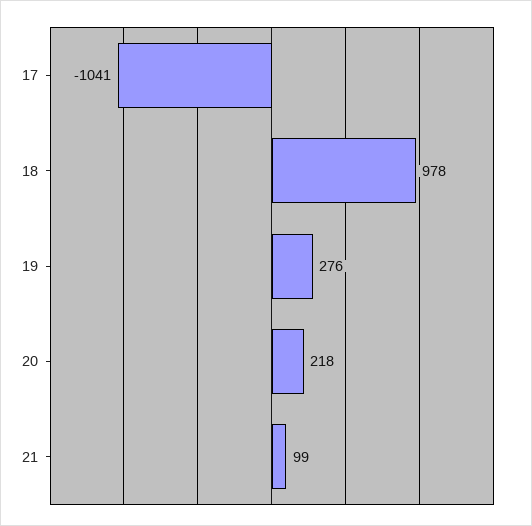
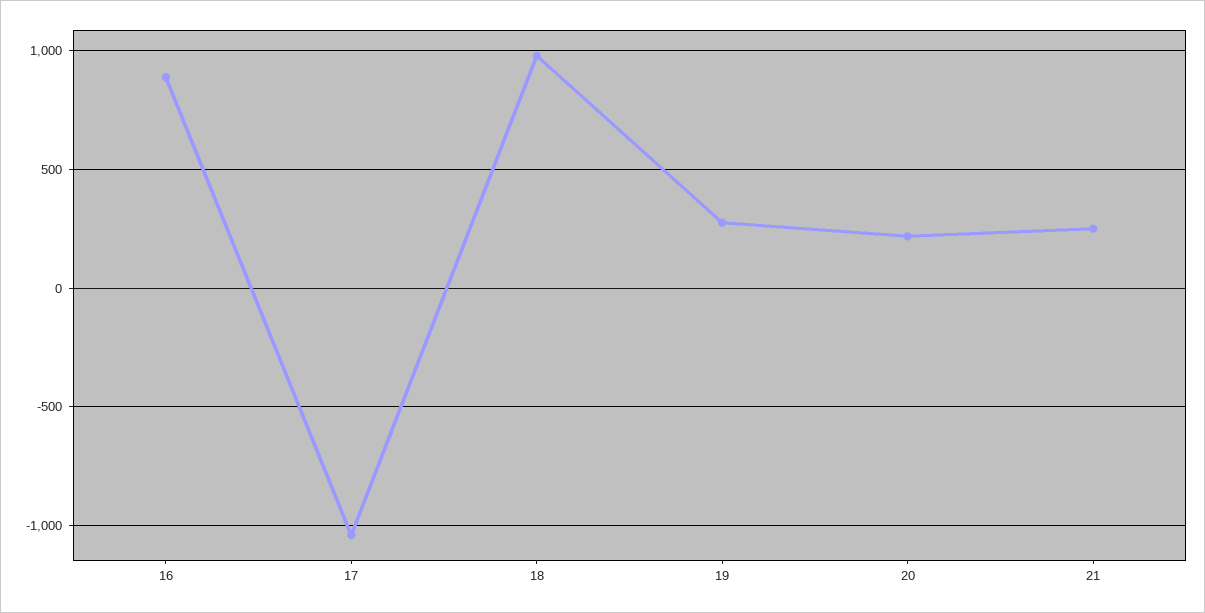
21: 99 -> 250
16: none -> 900

